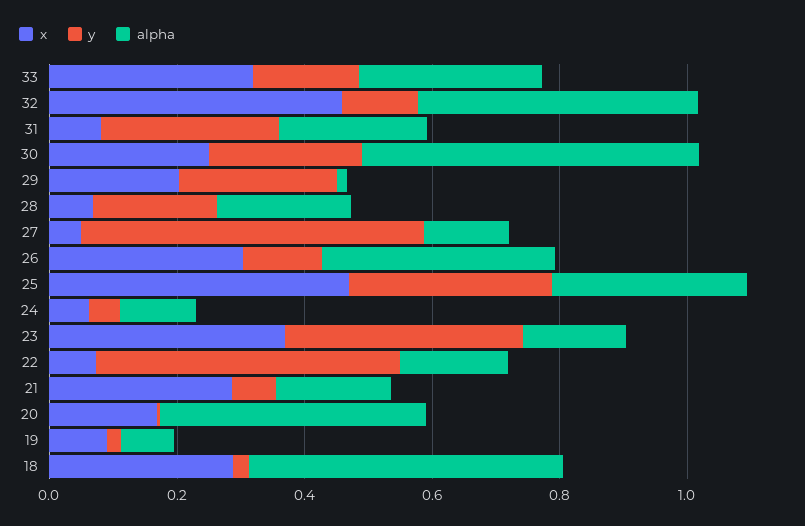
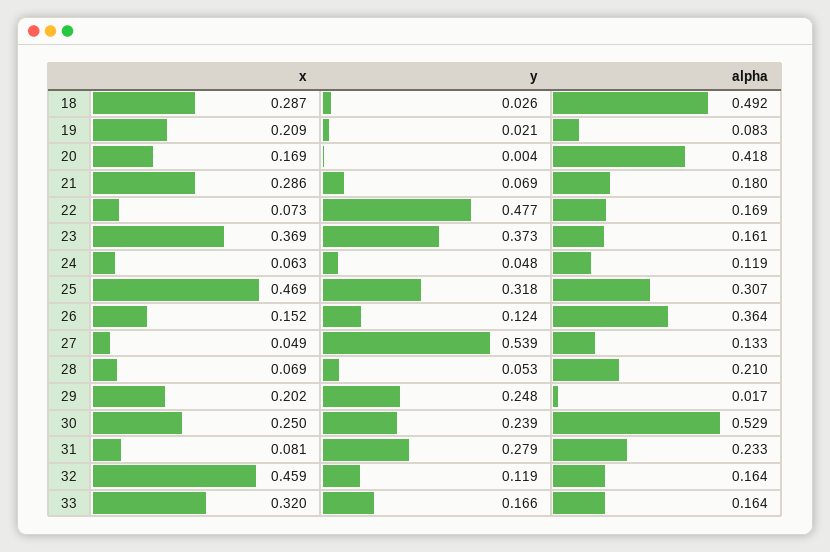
alpha, 33: 0.3 -> 0.164
alpha, 32: 0.45 -> 0.164
y, 28: 0.2 -> 0.053
x, 26: 0.3 -> 0.152
x, 19: 0.1 -> 0.209

